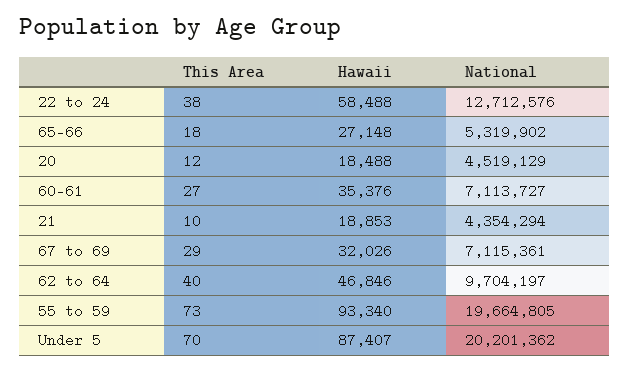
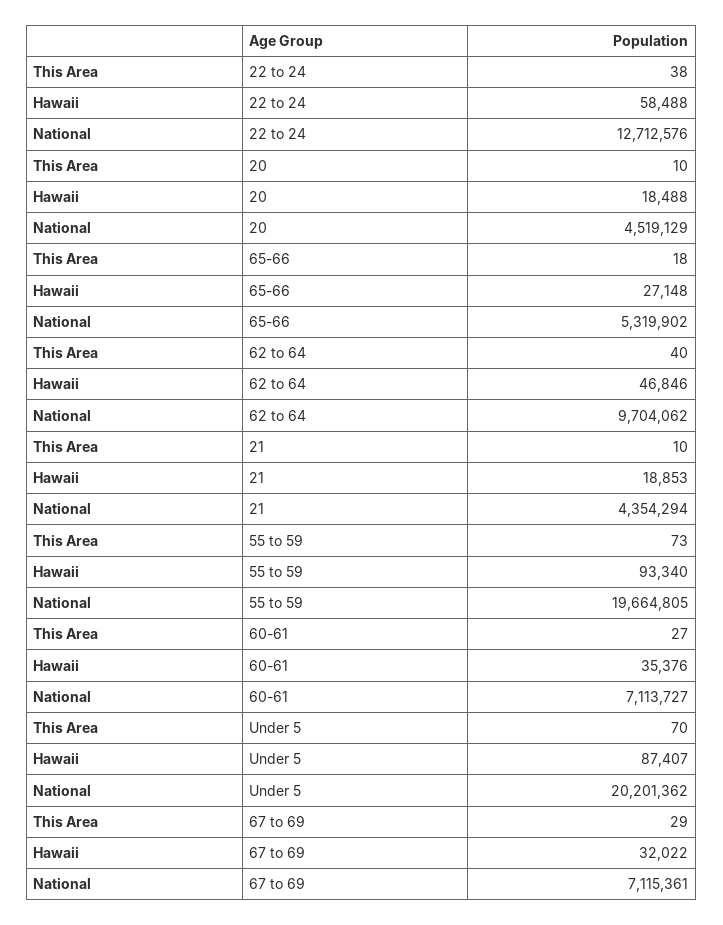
This Area, 20: 12 -> 10
Hawaii, 67 to 69: 32026 -> 32022
National, 62 to 64: 9704197 -> 9704062

